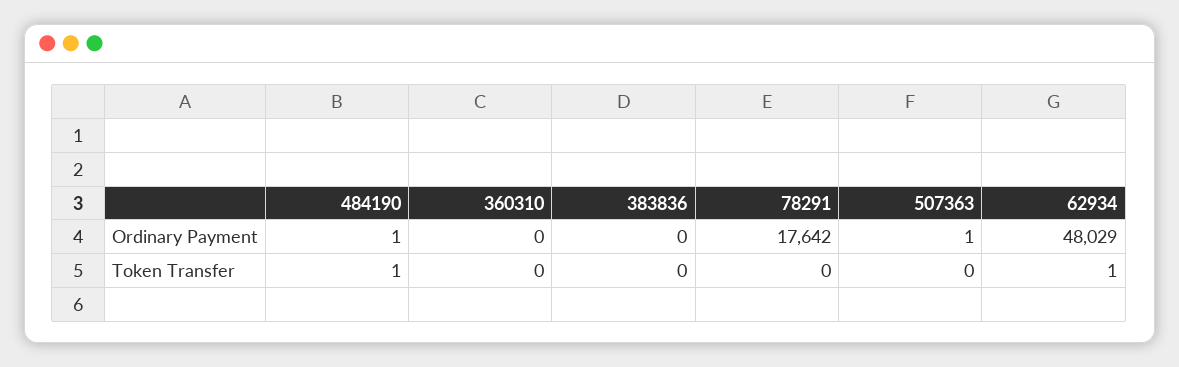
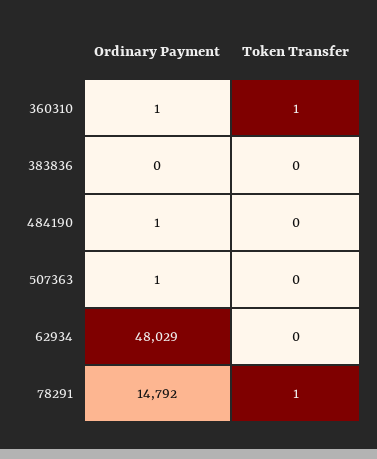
360310, Ordinary Payment: 0 -> 1
78291, Ordinary Payment: 17642 -> 14792
484190, Token Transfer: 1 -> 0
360310, Token Transfer: 0 -> 1
78291, Token Transfer: 0 -> 1
62934, Token Transfer: 1 -> 0

